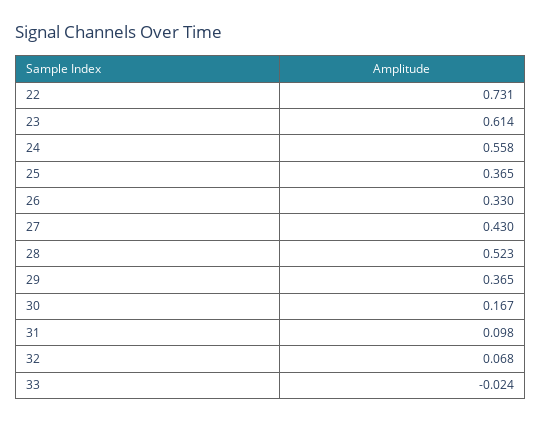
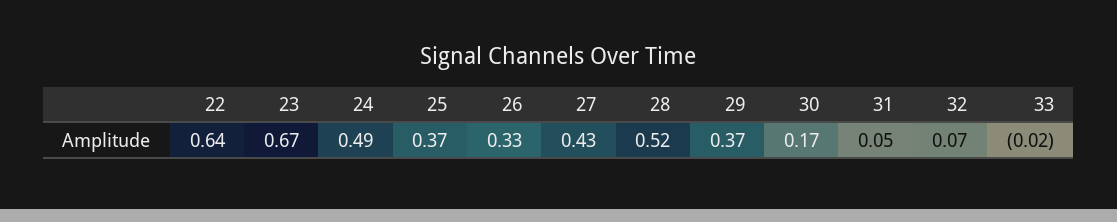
22: 0.731 -> 0.64
23: 0.614 -> 0.67
24: 0.558 -> 0.49
31: 0.098 -> 0.05

